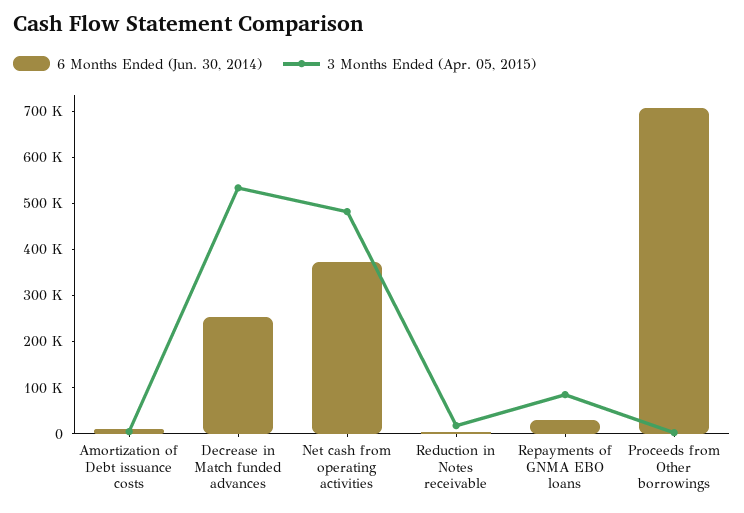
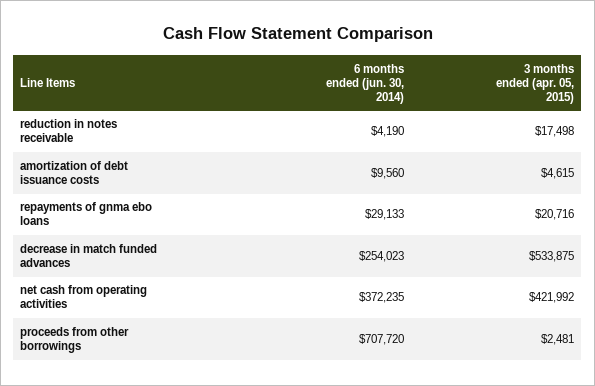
3 Months Ended (Apr. 05, 2015), Net cash from operating activities: 480000 -> 421992
3 Months Ended (Apr. 05, 2015), Repayments of GNMA EBO loans: 80000 -> 20716

